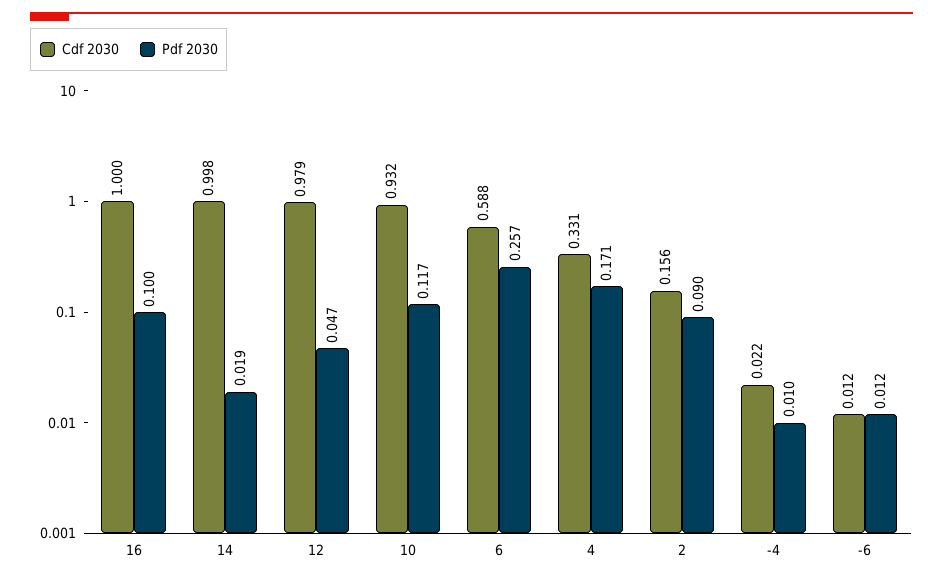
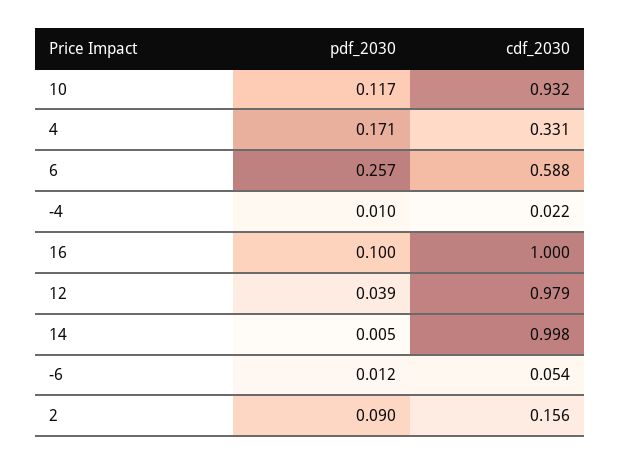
Pdf 2030, 14: 0.019 -> 0.005
Pdf 2030, 12: 0.047 -> 0.039
Cdf 2030, -6: 0.012 -> 0.054

